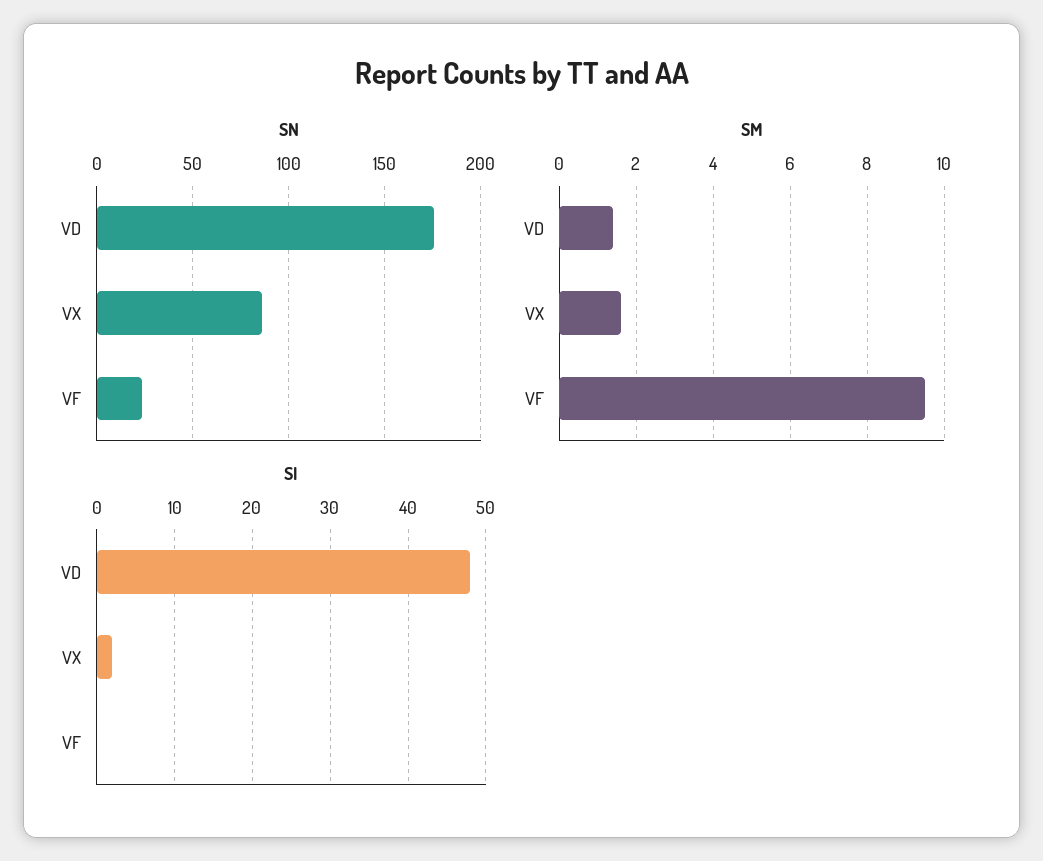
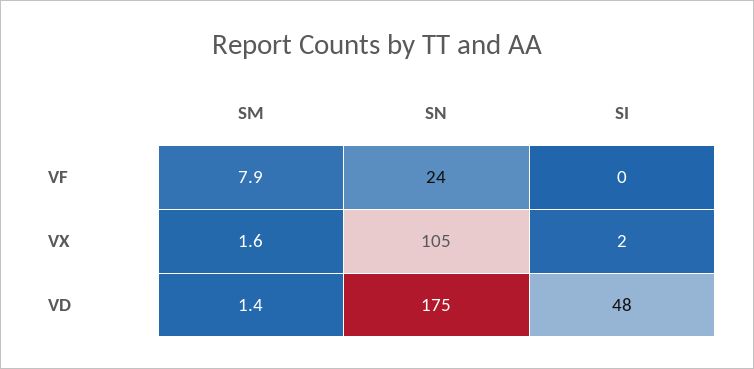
SN, VX: 85 -> 105
SM, VF: 9.5 -> 7.9

